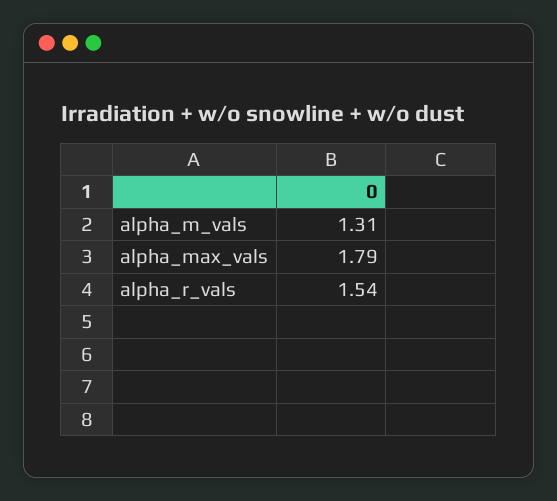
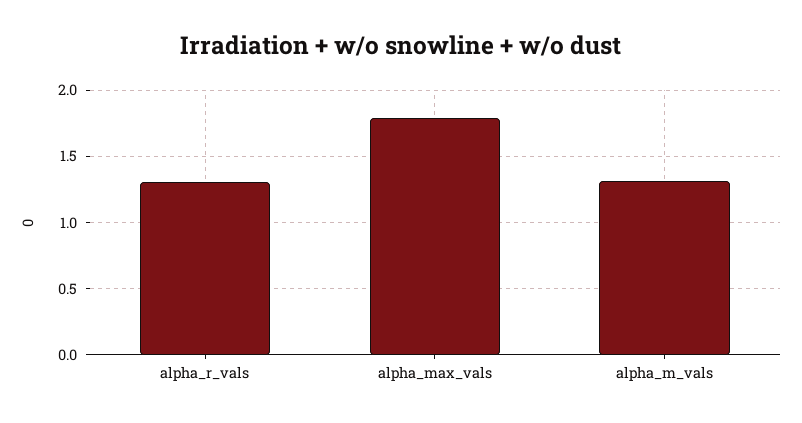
alpha_r_vals: 1.54 -> 1.3

